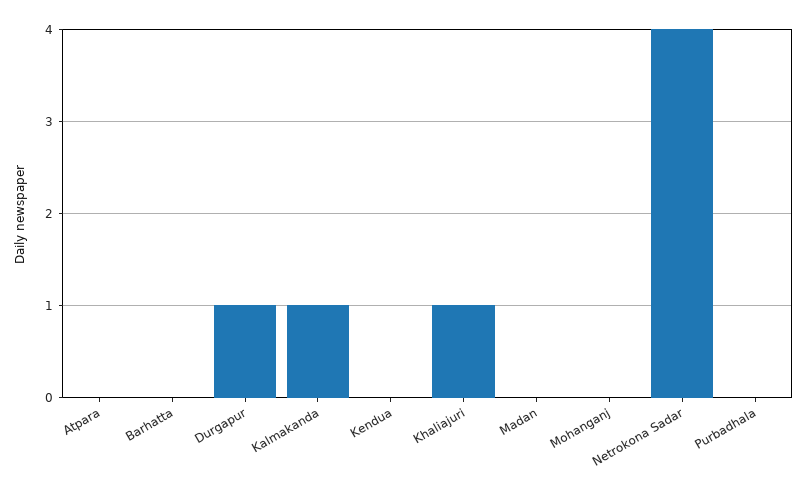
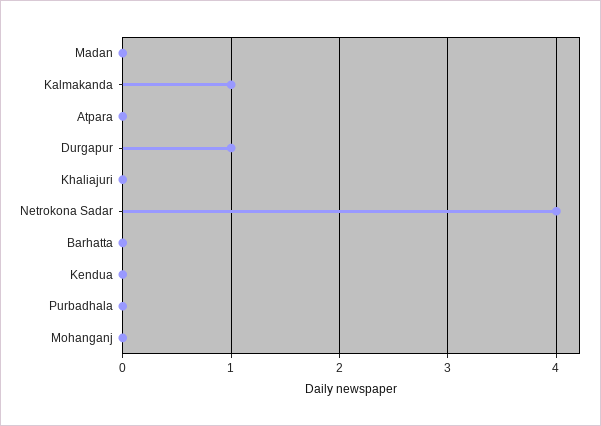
Khaliajuri: 1 -> 0

